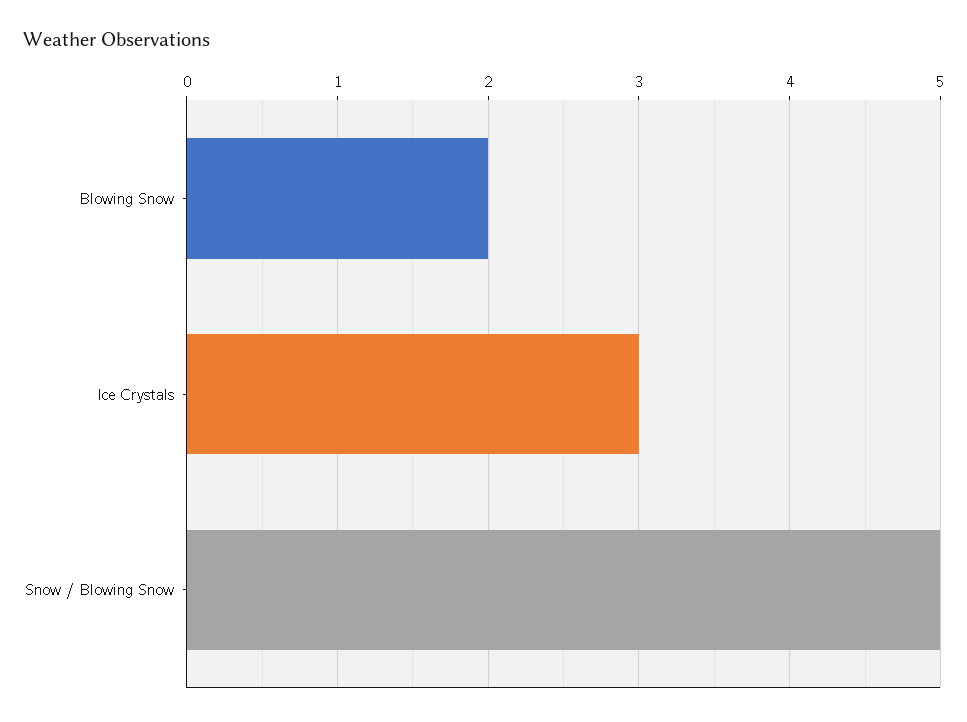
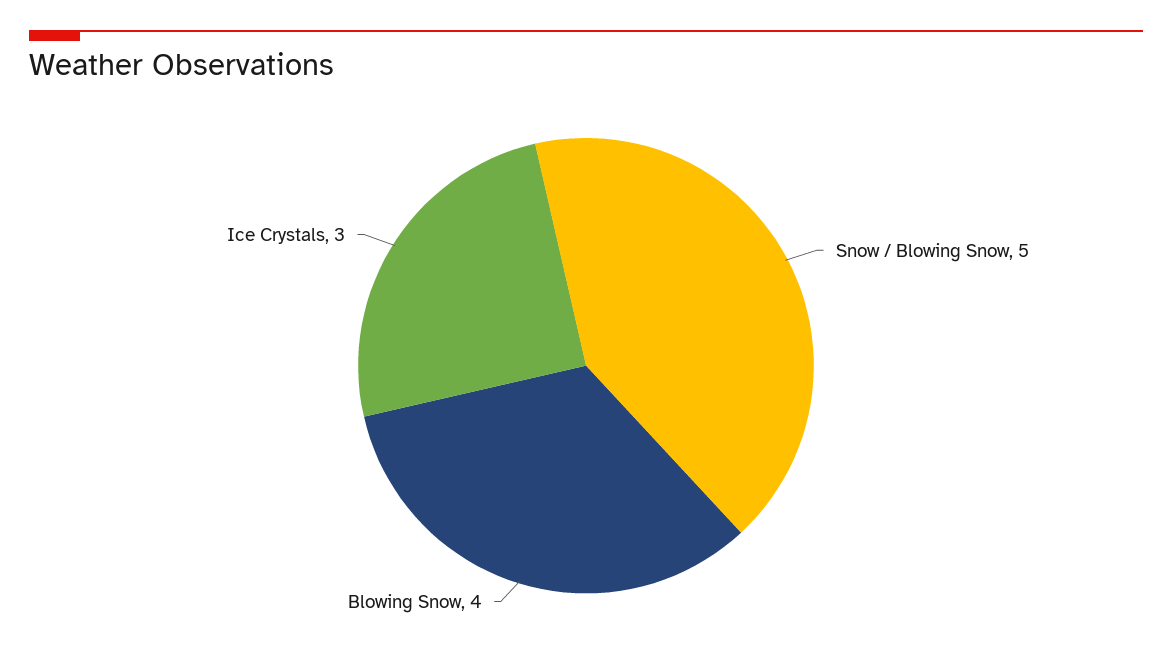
Blowing Snow: 2 -> 4

